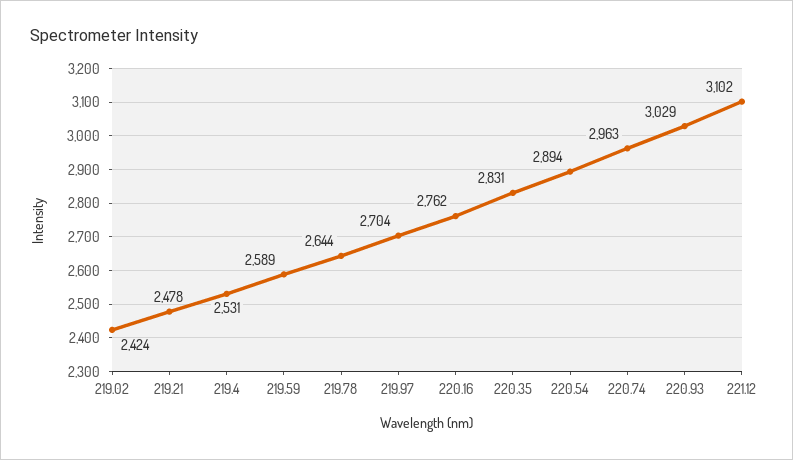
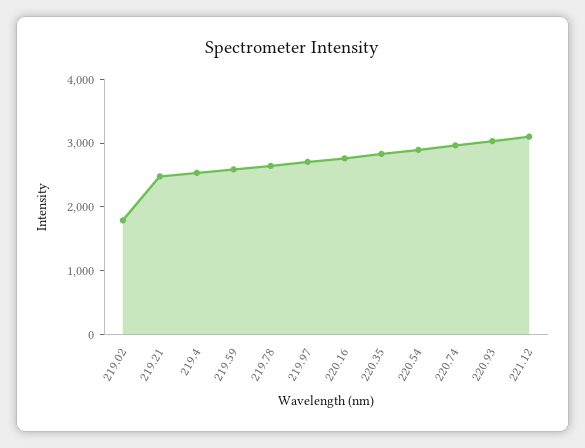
219.02: 2424 -> 1800

